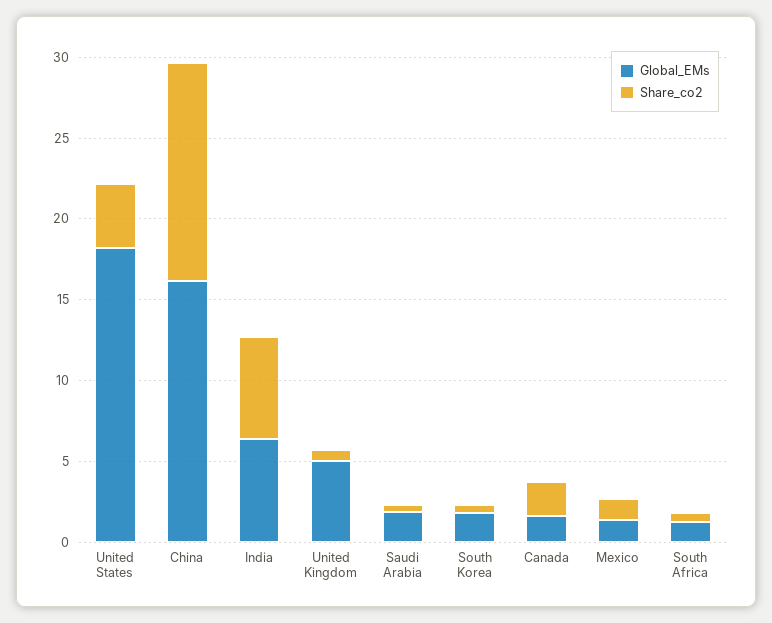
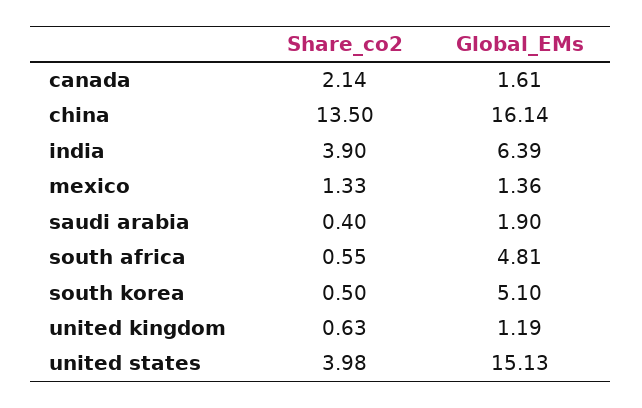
Global_EMs, United States: 18 -> 15.13
Share_co2, India: 6 -> 3.9
Global_EMs, United Kingdom: 5 -> 1.19
Global_EMs, South Korea: 2 -> 5.1
Global_EMs, South Africa: 1 -> 4.81

